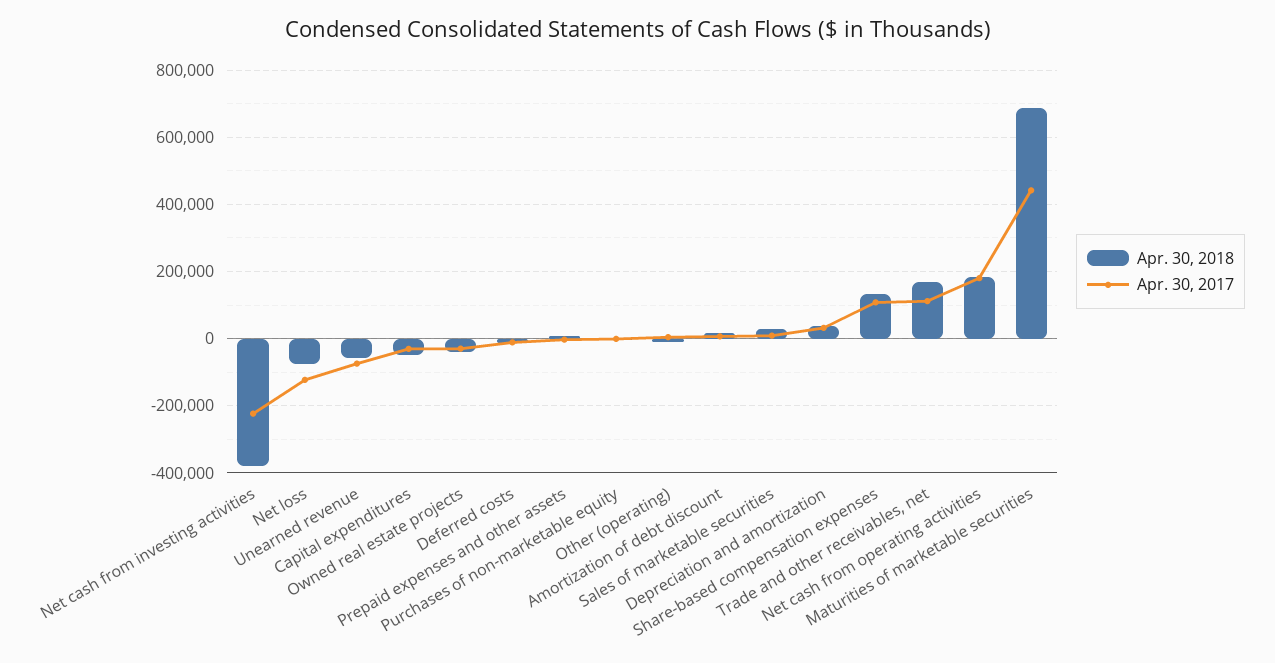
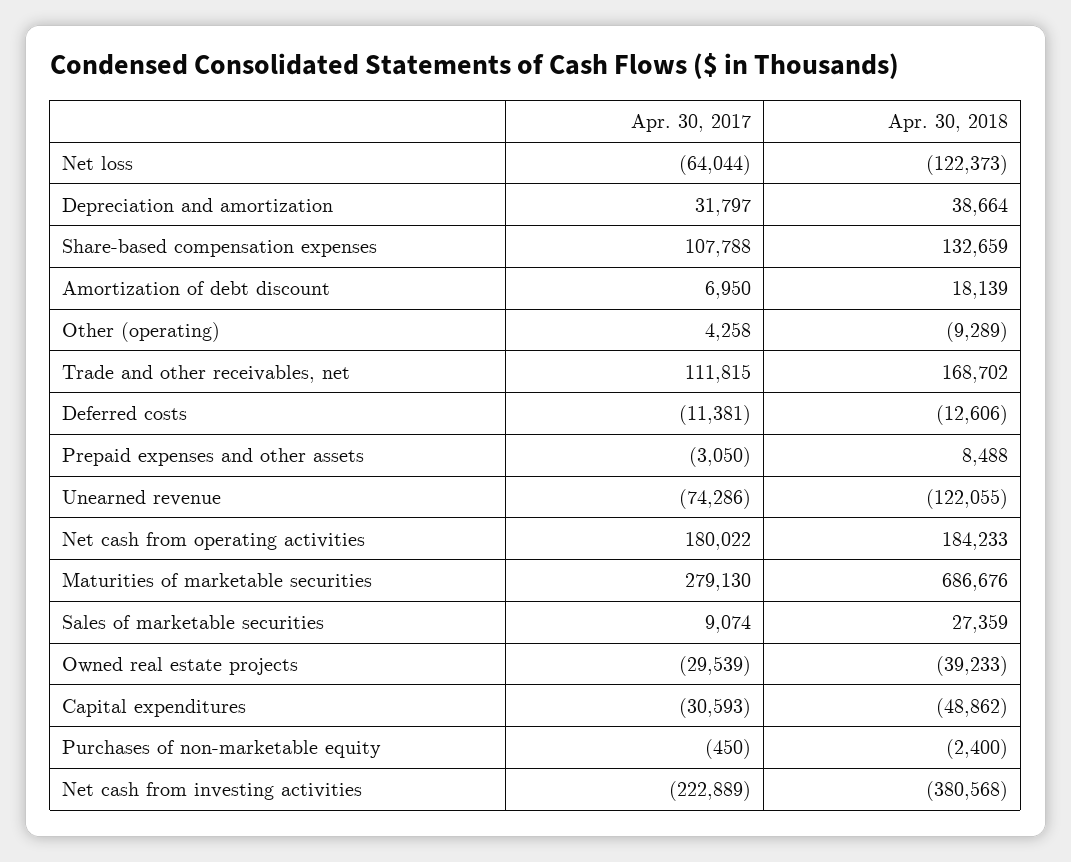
Apr. 30, 2018, Net loss: -80000 -> -122373
Apr. 30, 2017, Net loss: -120000 -> -64044
Apr. 30, 2018, Unearned revenue: -60000 -> -122055
Apr. 30, 2017, Maturities of marketable securities: 440000 -> 279130

